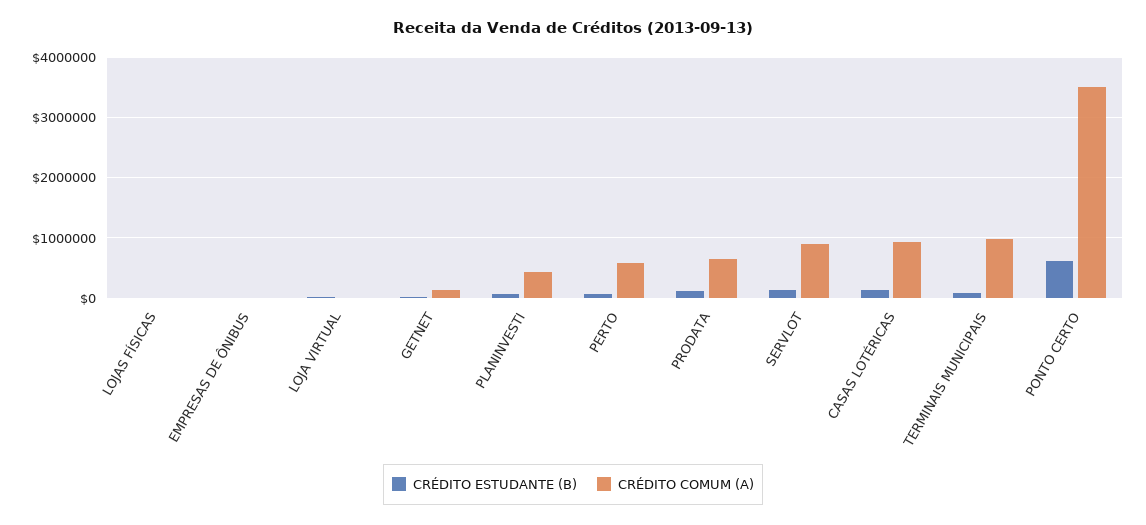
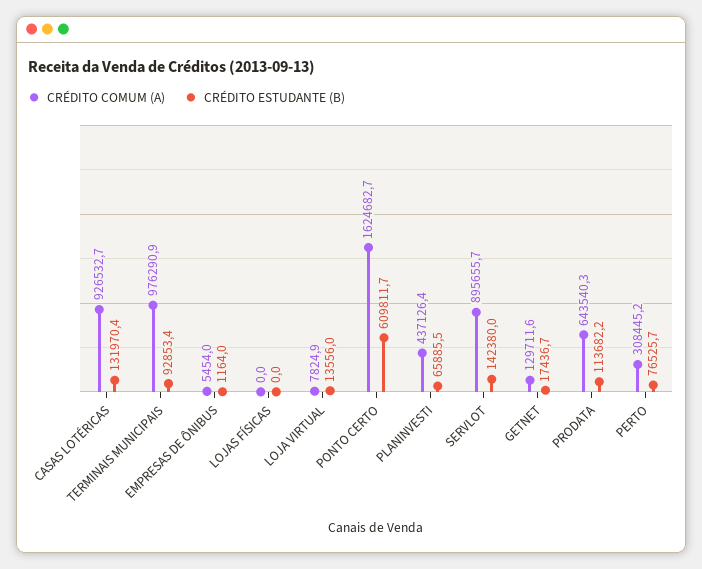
CRÉDITO COMUM (A), PERTO: 600000 -> 308445.2
CRÉDITO COMUM (A), PONTO CERTO: 3500000 -> 1624682.7

